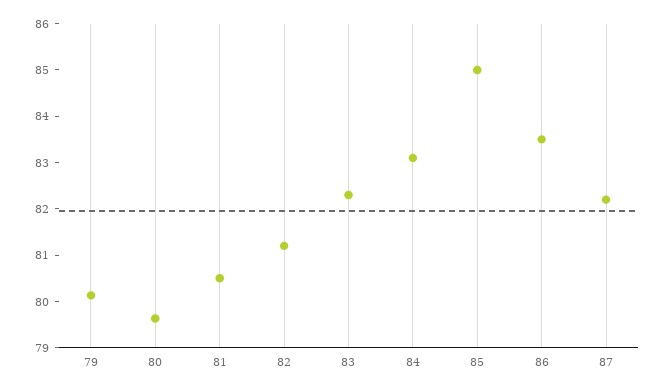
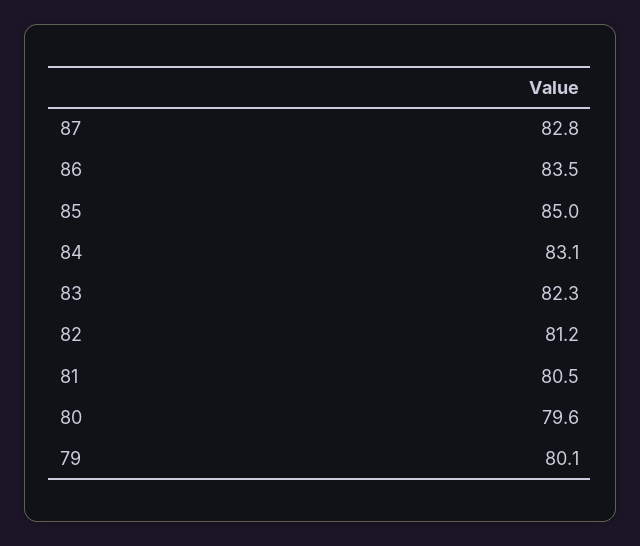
87: 82.2 -> 82.8

